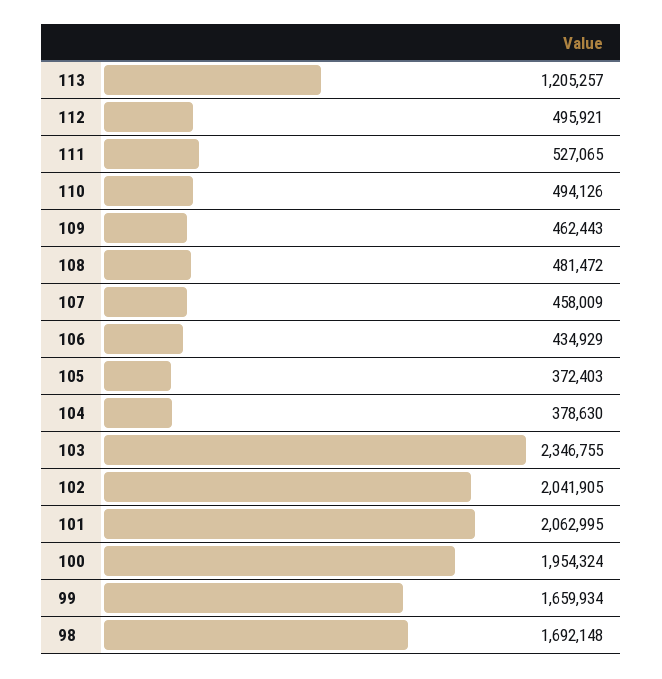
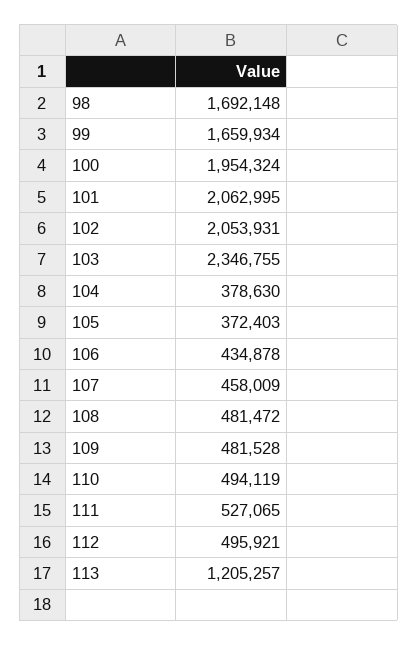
110: 494126 -> 494119
109: 462443 -> 481528
106: 434929 -> 434878
102: 2041905 -> 2053931

